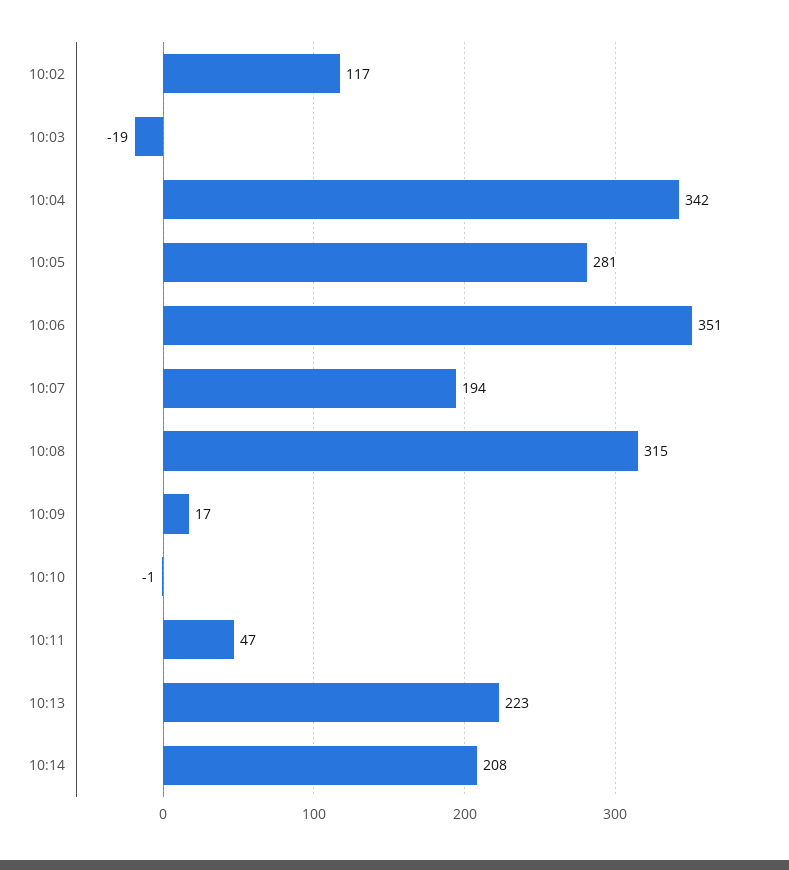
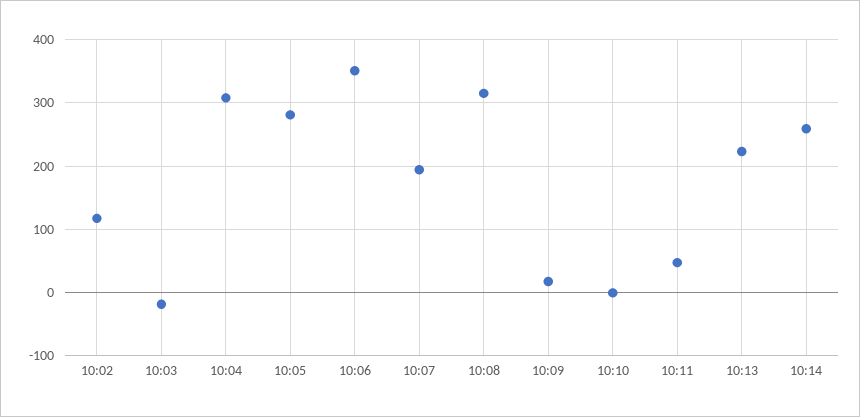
10:04: 342 -> 310
10:14: 208 -> 260

